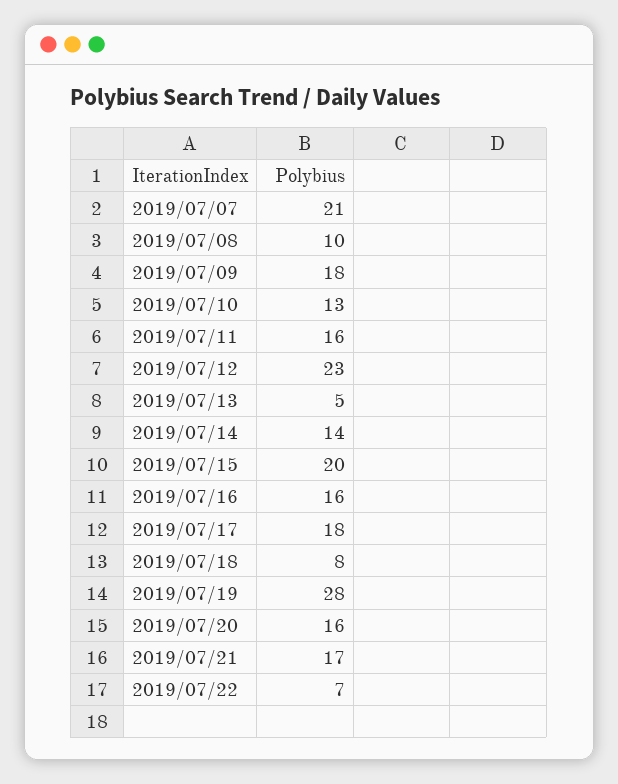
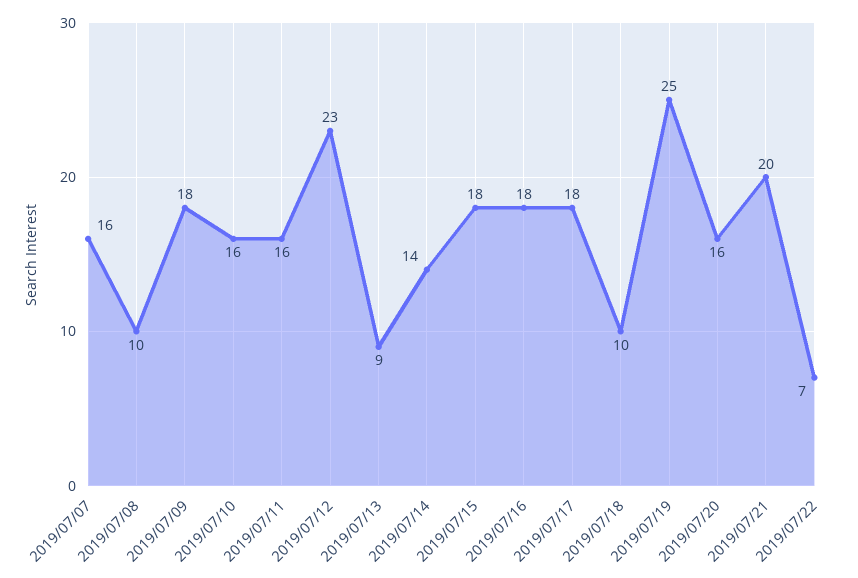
2019/07/07: 21 -> 16
2019/07/10: 13 -> 16
2019/07/13: 5 -> 9
2019/07/15: 20 -> 18
2019/07/16: 16 -> 18
2019/07/18: 8 -> 10
2019/07/19: 28 -> 25
2019/07/21: 17 -> 20

